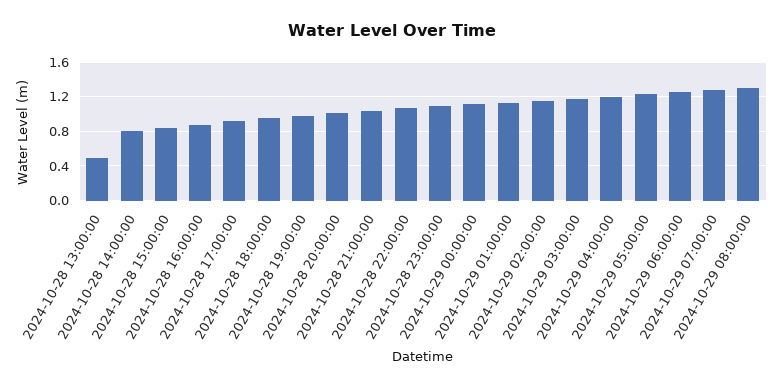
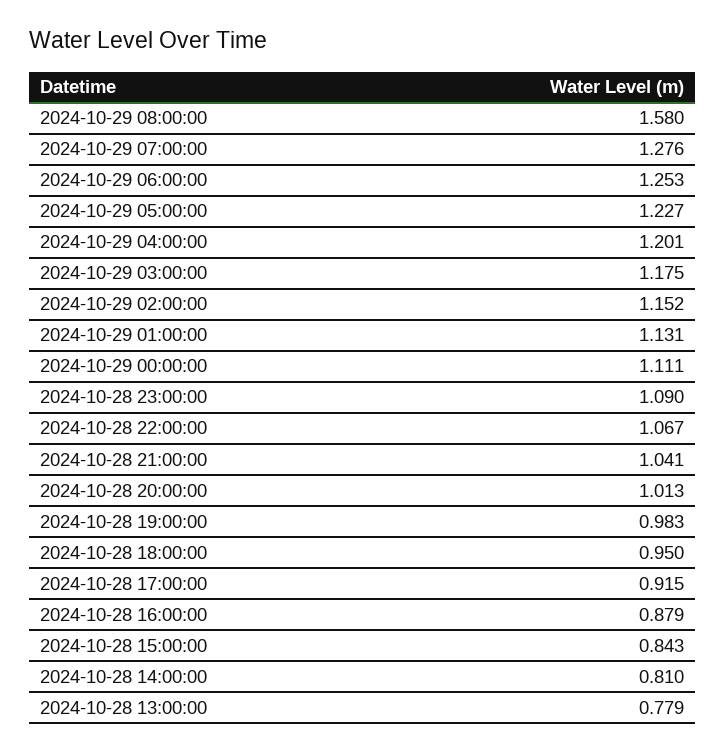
2024-10-28 13:00:00: 0.5 -> 0.779
2024-10-29 08:00:00: 1.3 -> 1.58

